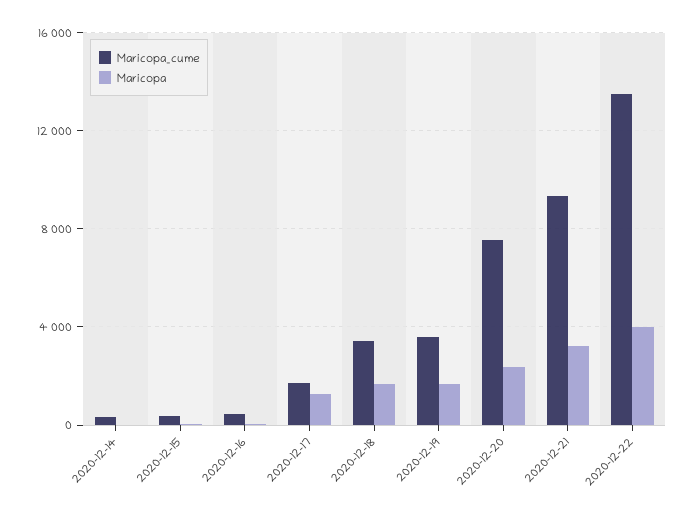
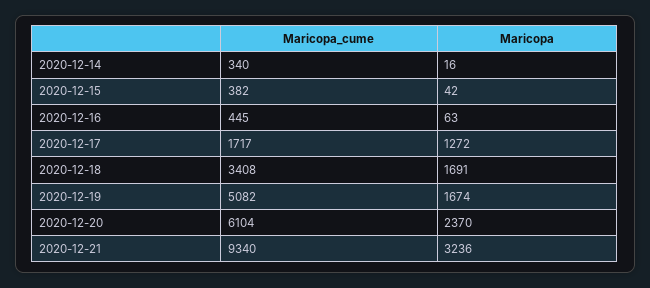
Maricopa_cume, 2020-12-19: 3500 -> 5082
Maricopa_cume, 2020-12-20: 7500 -> 6104
Maricopa_cume, 2020-12-22: 13500 -> none
Maricopa, 2020-12-22: 4000 -> none

